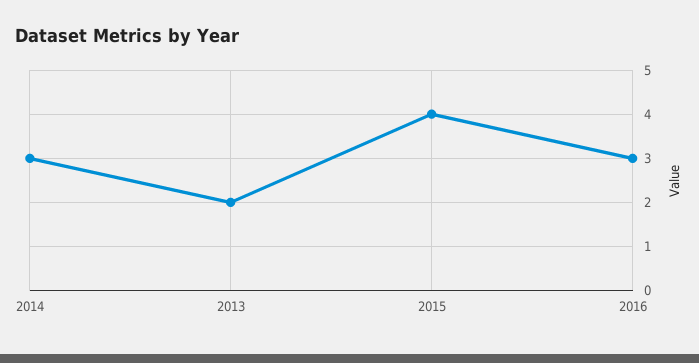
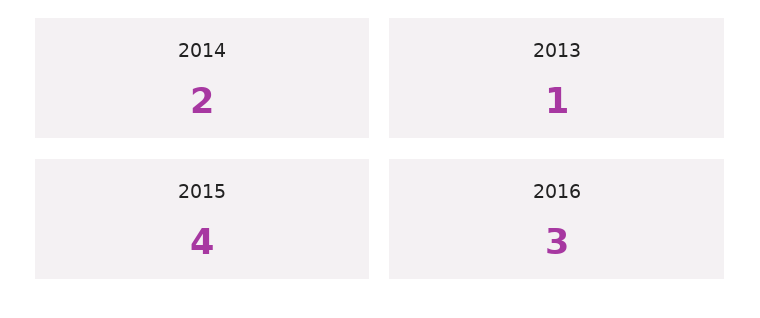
2014: 3 -> 2
2013: 2 -> 1

